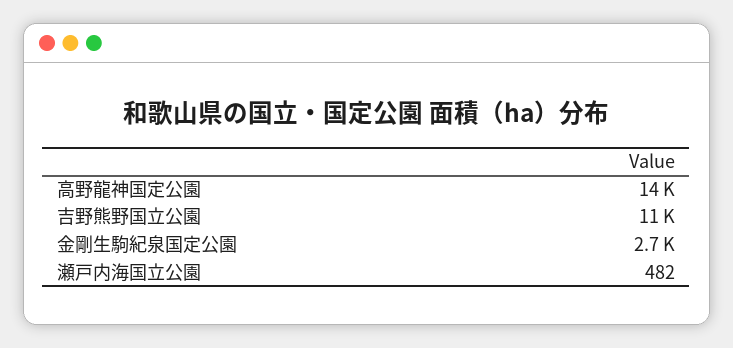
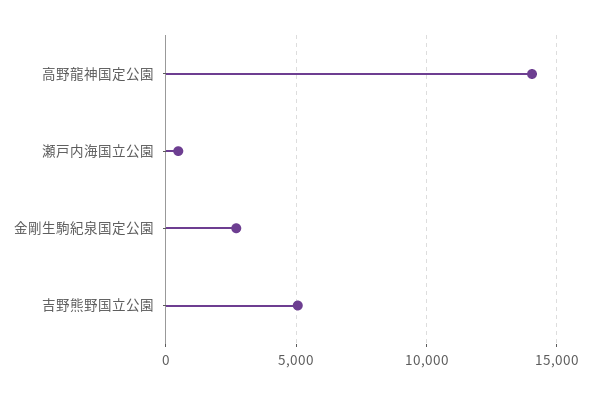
吉野熊野国立公園: 11000 -> 5000

